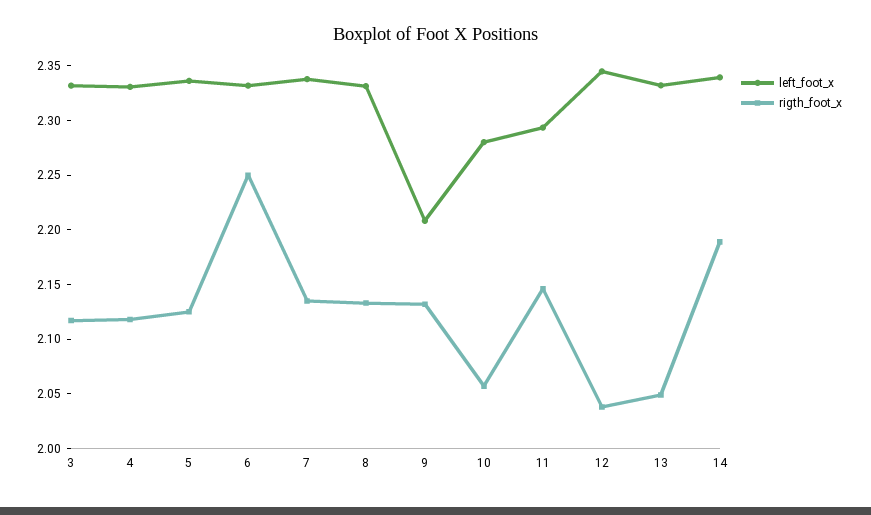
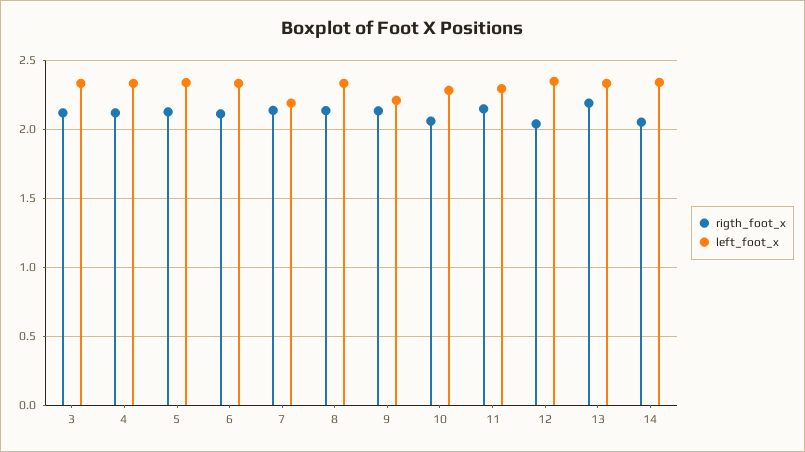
rigth_foot_x, 6: 2.25 -> 2.1
left_foot_x, 7: 2.34 -> 2.2
rigth_foot_x, 13: 2.05 -> 2.2
rigth_foot_x, 14: 2.19 -> 2.05

